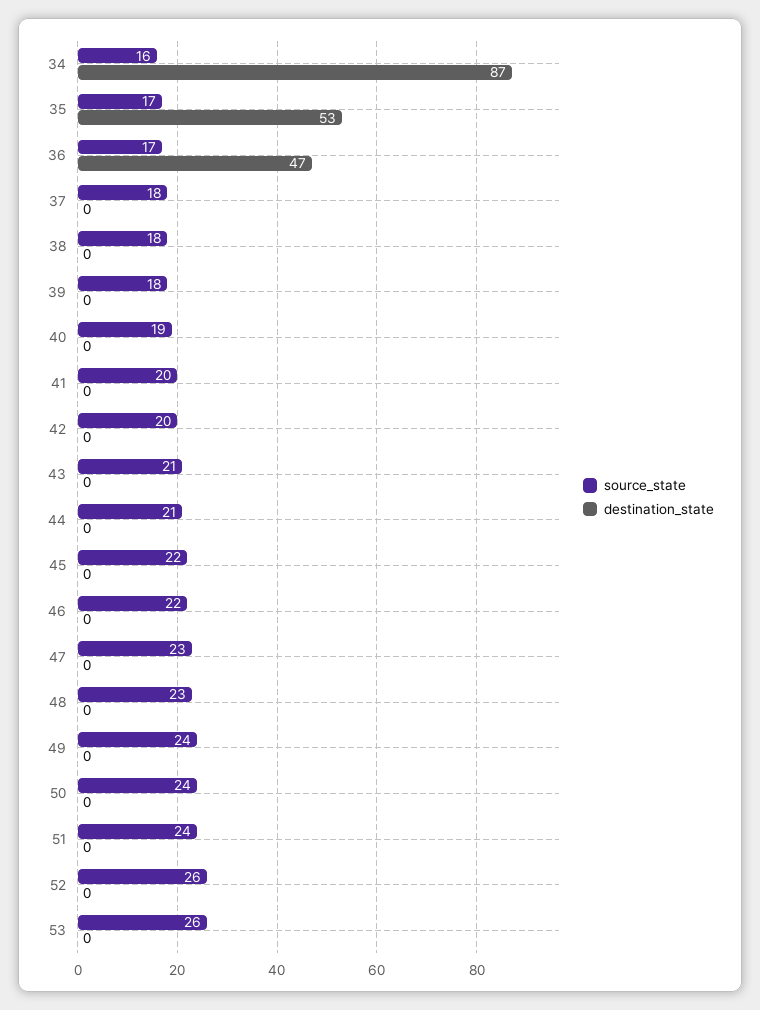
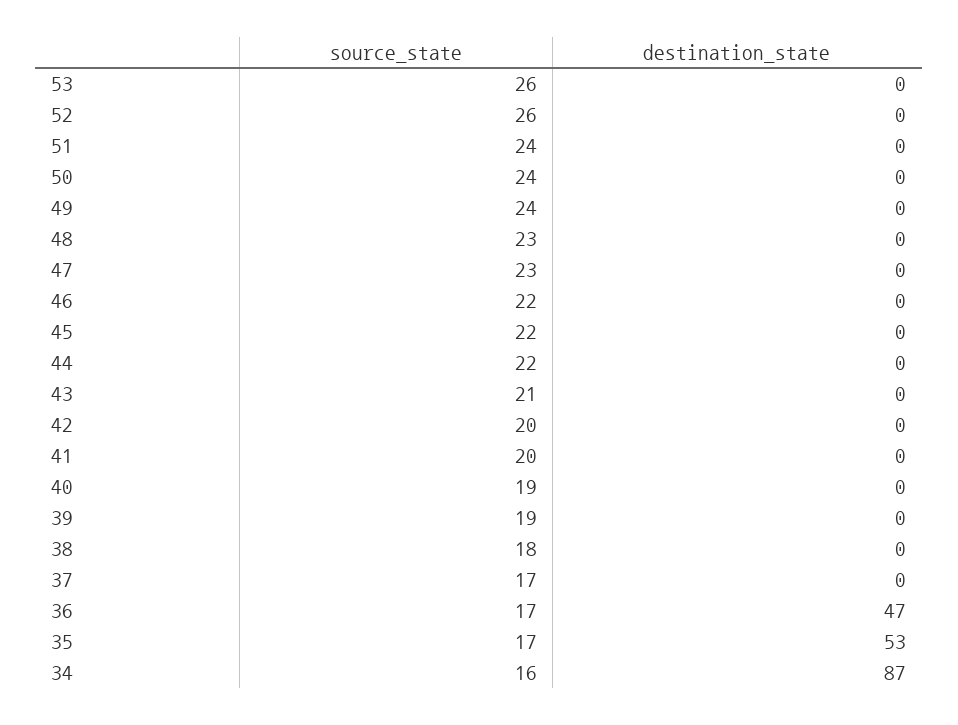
source_state, 37: 18 -> 17
source_state, 39: 18 -> 19
source_state, 44: 21 -> 22

